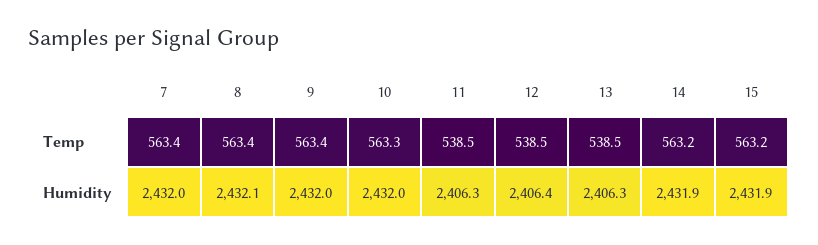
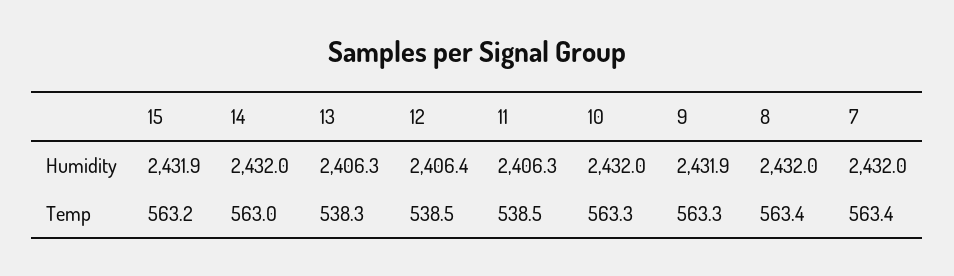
9, Temp: 563.4 -> 563.3
13, Temp: 538.5 -> 538.3
14, Temp: 563.2 -> 563
8, Humidity: 2432.1 -> 2432
9, Humidity: 2432 -> 2431.9
14, Humidity: 2431.9 -> 2432

